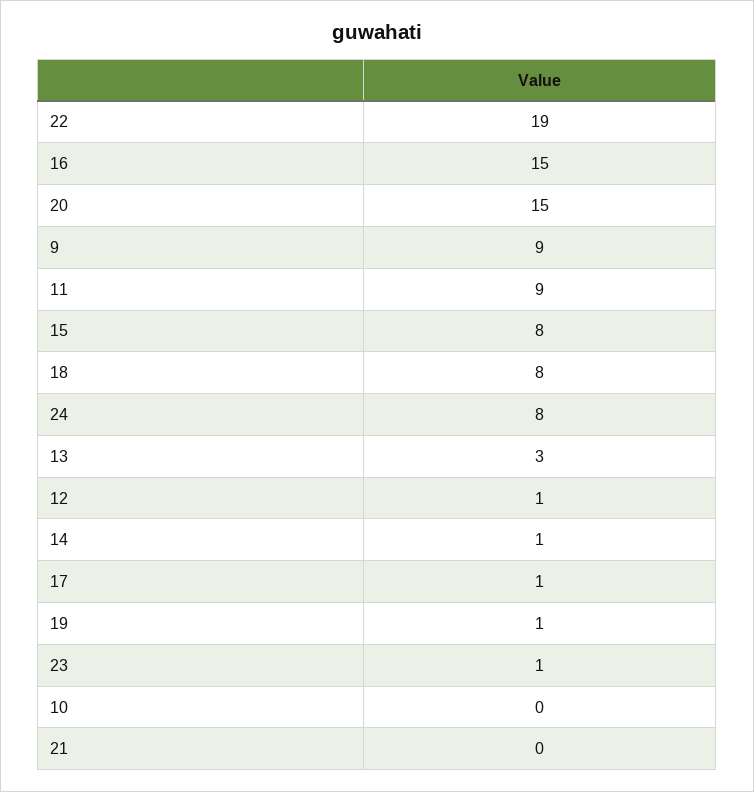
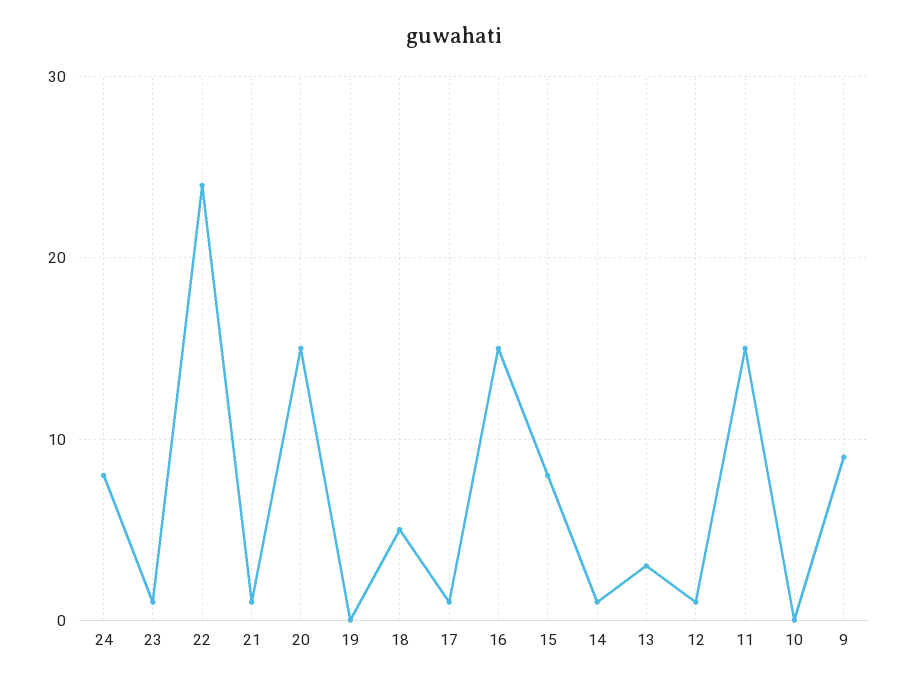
22: 19 -> 24
11: 9 -> 15
18: 8 -> 5
19: 1 -> 0
21: 0 -> 1

